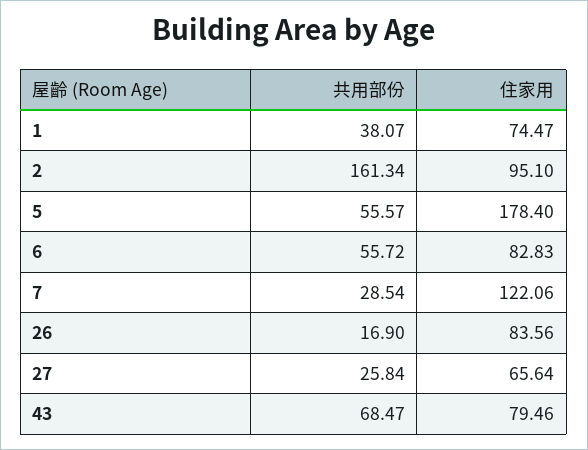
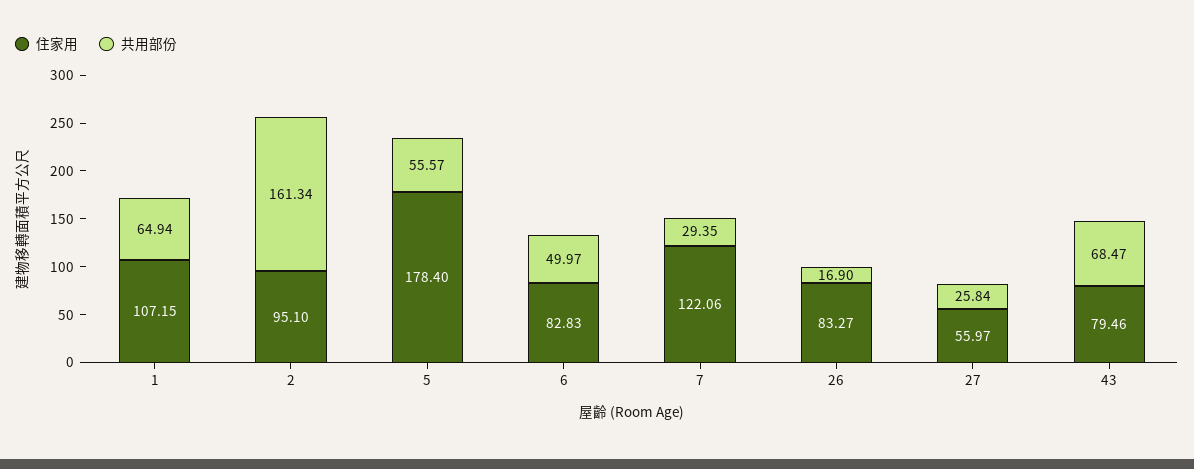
共用部份, 1: 38.07 -> 64.94
住家用, 1: 74.47 -> 107.15
共用部份, 6: 55.72 -> 49.97
共用部份, 7: 28.54 -> 29.35
住家用, 26: 83.56 -> 83.27
住家用, 27: 65.64 -> 55.97

